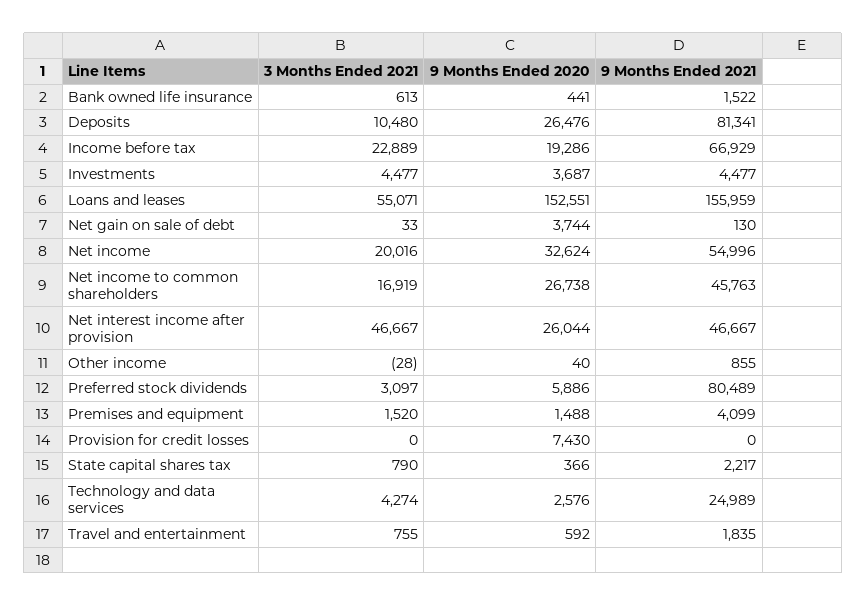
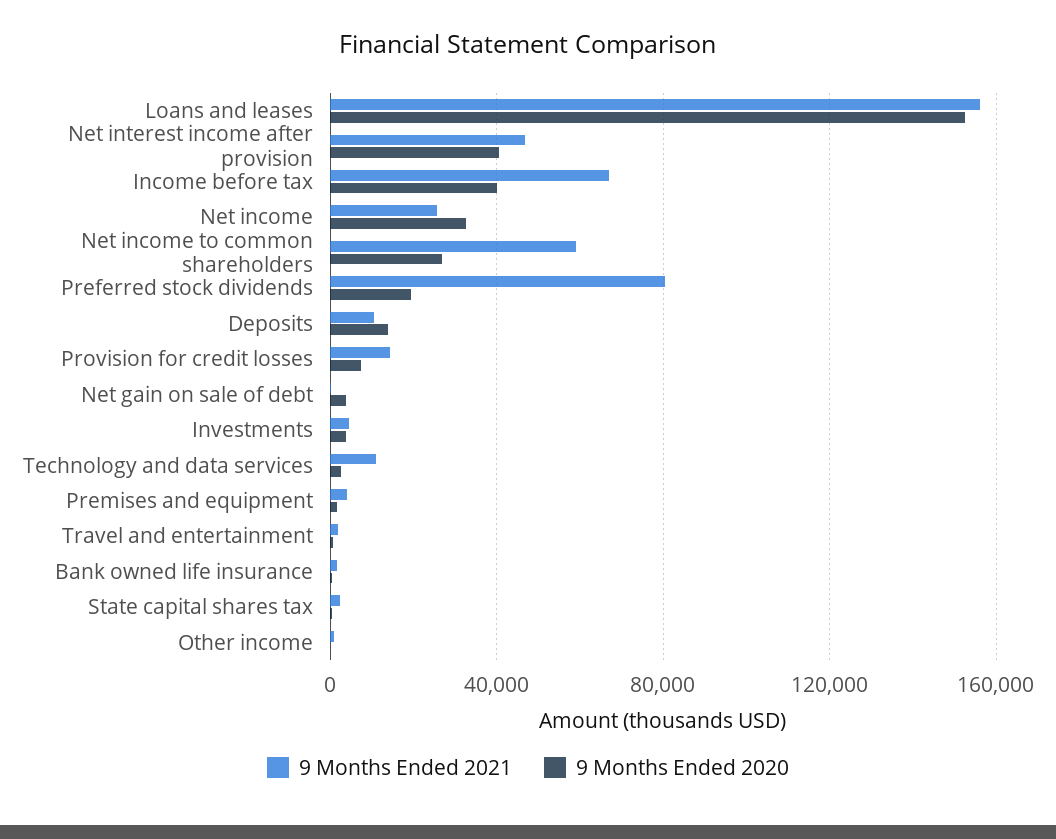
3 Months Ended 2021, Bank owned life insurance: 613 -> none
3 Months Ended 2021, Deposits: 10480 -> none
9 Months Ended 2020, Deposits: 26476 -> 15000
9 Months Ended 2021, Deposits: 81341 -> 10000
3 Months Ended 2021, Income before tax: 22889 -> none
9 Months Ended 2020, Income before tax: 19286 -> 40000
3 Months Ended 2021, Investments: 4477 -> none
3 Months Ended 2021, Loans and leases: 55071 -> none
3 Months Ended 2021, Net gain on sale of debt: 33 -> none
3 Months Ended 2021, Net income: 20016 -> none
9 Months Ended 2021, Net income: 54996 -> 25000
3 Months Ended 2021, Net income to common shareholders: 16919 -> none
9 Months Ended 2021, Net income to common shareholders: 45763 -> 60000
3 Months Ended 2021, Net interest income after provision: 46667 -> none
9 Months Ended 2020, Net interest income after provision: 26044 -> 40000
3 Months Ended 2021, Other income: -28 -> none
3 Months Ended 2021, Preferred stock dividends: 3097 -> none
9 Months Ended 2020, Preferred stock dividends: 5886 -> 20000
3 Months Ended 2021, Premises and equipment: 1520 -> none
3 Months Ended 2021, Provision for credit losses: 0 -> none
9 Months Ended 2021, Provision for credit losses: 0 -> 15000
3 Months Ended 2021, State capital shares tax: 790 -> none
3 Months Ended 2021, Technology and data services: 4274 -> none
9 Months Ended 2021, Technology and data services: 24989 -> 10000
3 Months Ended 2021, Travel and entertainment: 755 -> none

